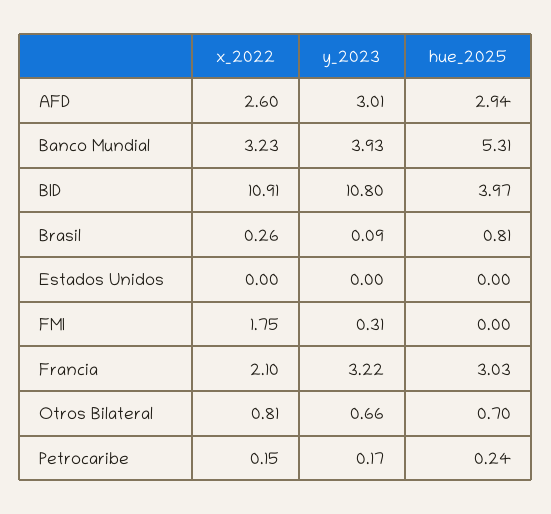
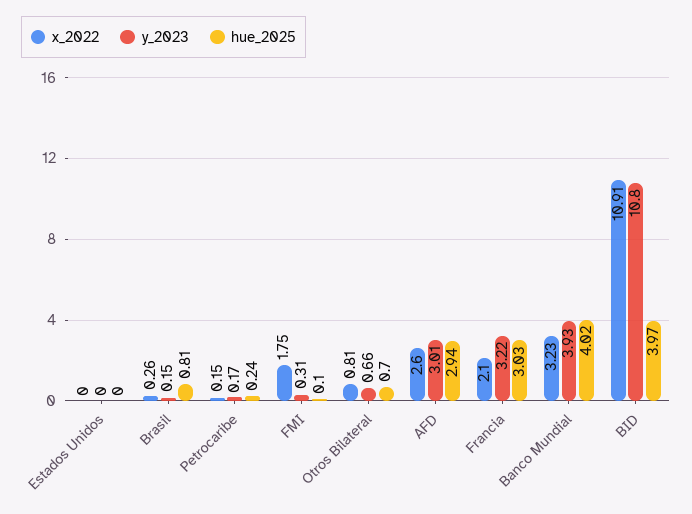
hue_2025, Banco Mundial: 5.31 -> 4.02
y_2023, Brasil: 0.09 -> 0.15
hue_2025, FMI: 0 -> 0.1

